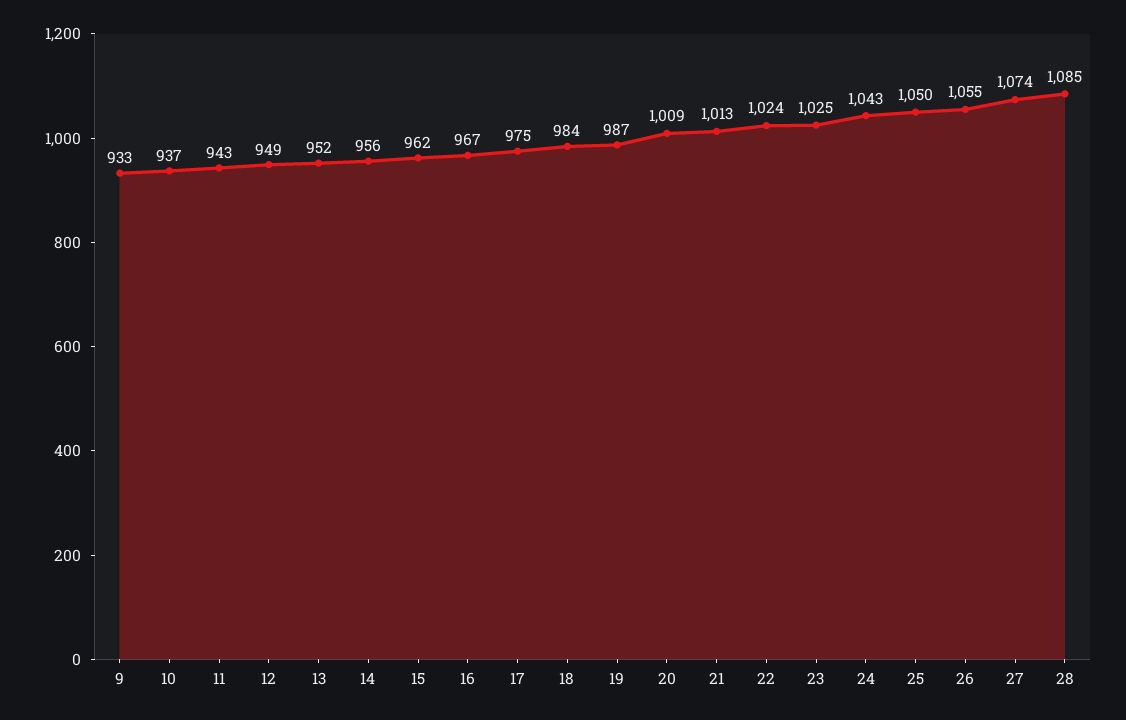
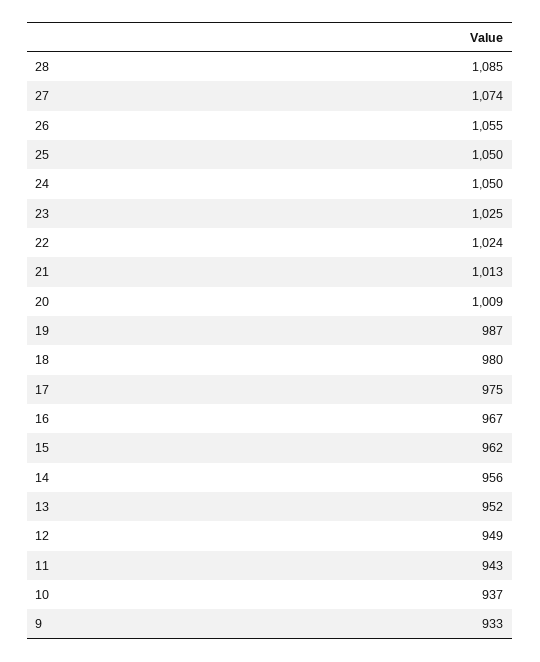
18: 984 -> 980
24: 1043 -> 1050

